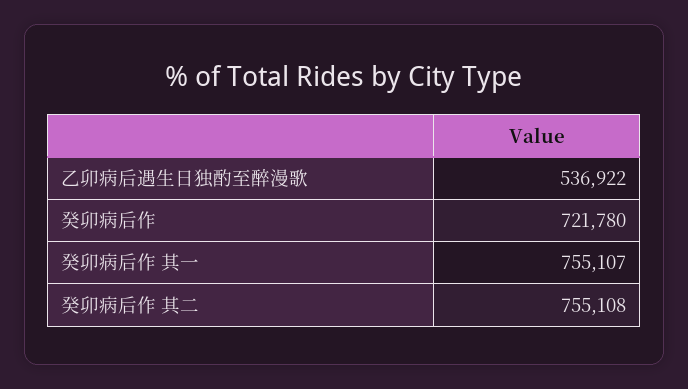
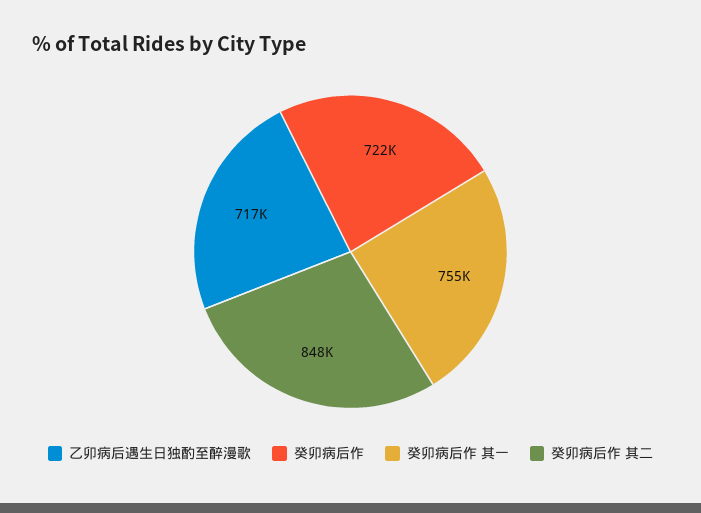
乙卯病后遇生日独酌至醉漫歌: 536922 -> 717000
癸卯病后作 其二: 755108 -> 848000

